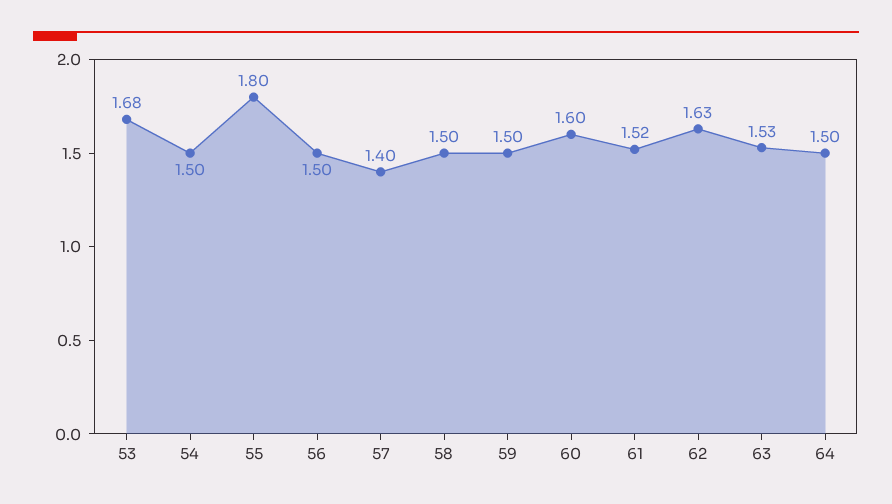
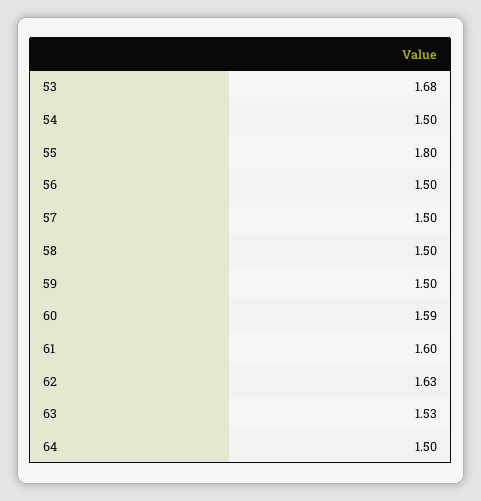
57: 1.4 -> 1.5
60: 1.6 -> 1.59
61: 1.52 -> 1.6

